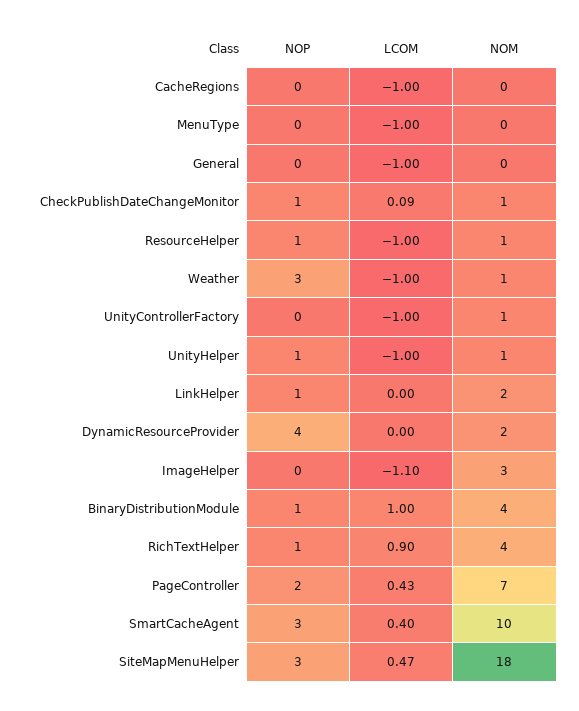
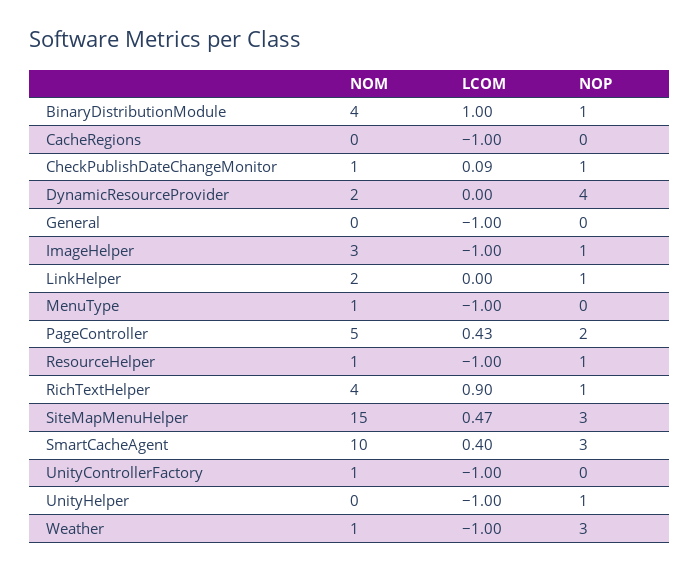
NOM, MenuType: 0 -> 1
NOM, UnityHelper: 1 -> 0
NOP, ImageHelper: 0 -> 1
LCOM, ImageHelper: -1.1 -> -1
NOM, PageController: 7 -> 5
NOM, SiteMapMenuHelper: 18 -> 15

